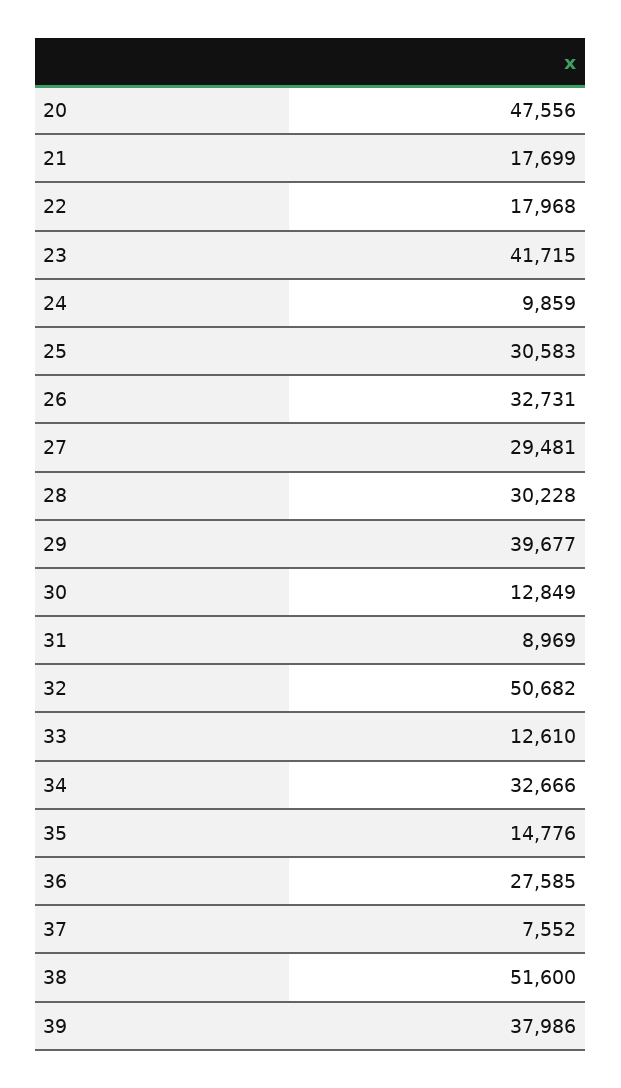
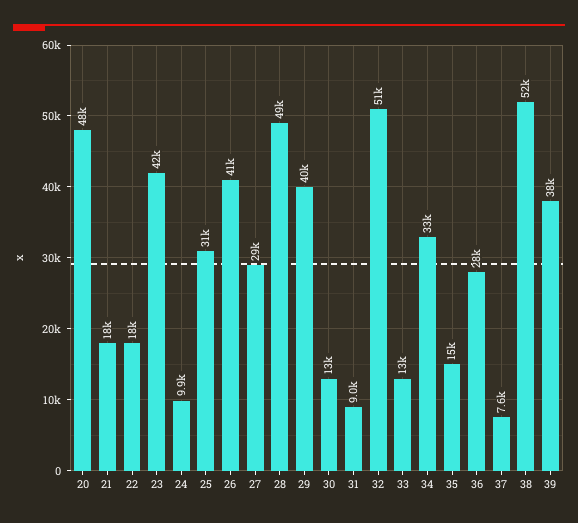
26: 32731 -> 41000
28: 30228 -> 49000

